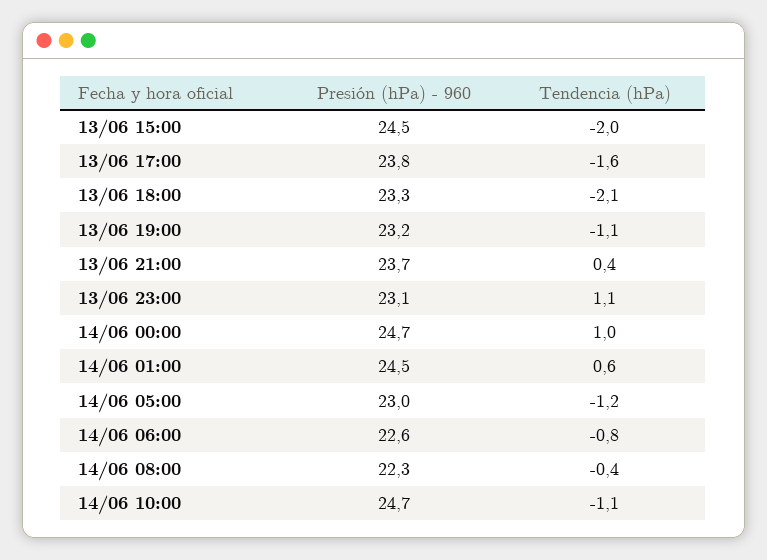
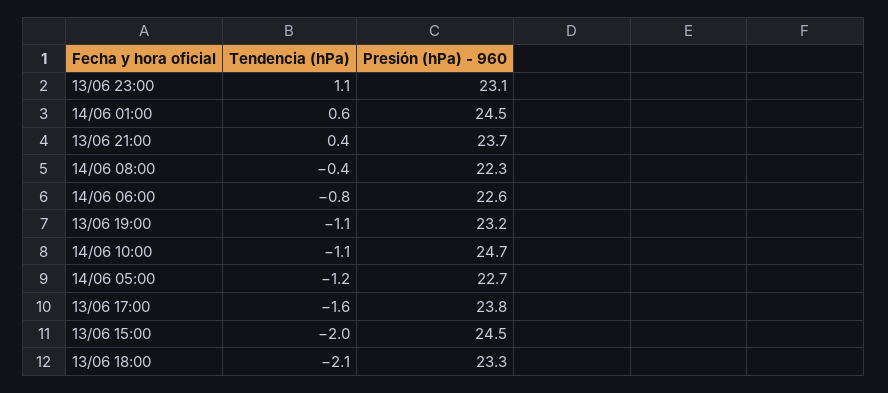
Presión (hPa) - 960, 14/06 00:00: 24.7 -> none
Tendencia (hPa), 14/06 00:00: 1 -> none
Presión (hPa) - 960, 14/06 05:00: 23 -> 22.7

